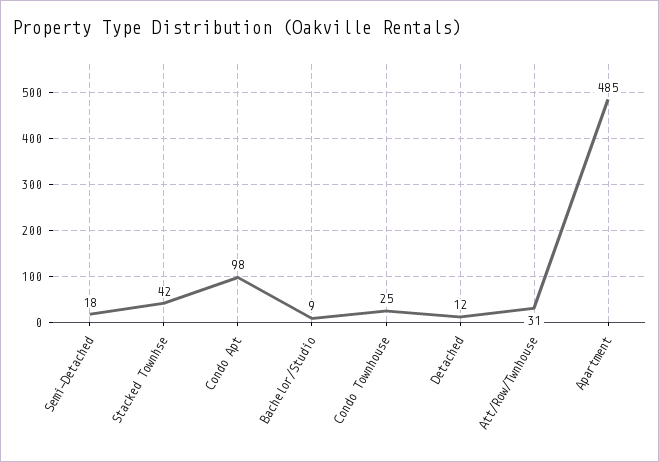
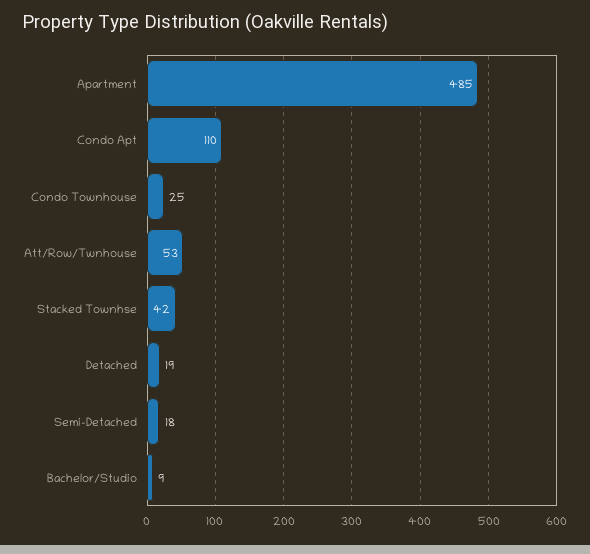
Condo Apt: 98 -> 110
Detached: 12 -> 19
Att/Row/Twnhouse: 31 -> 53

